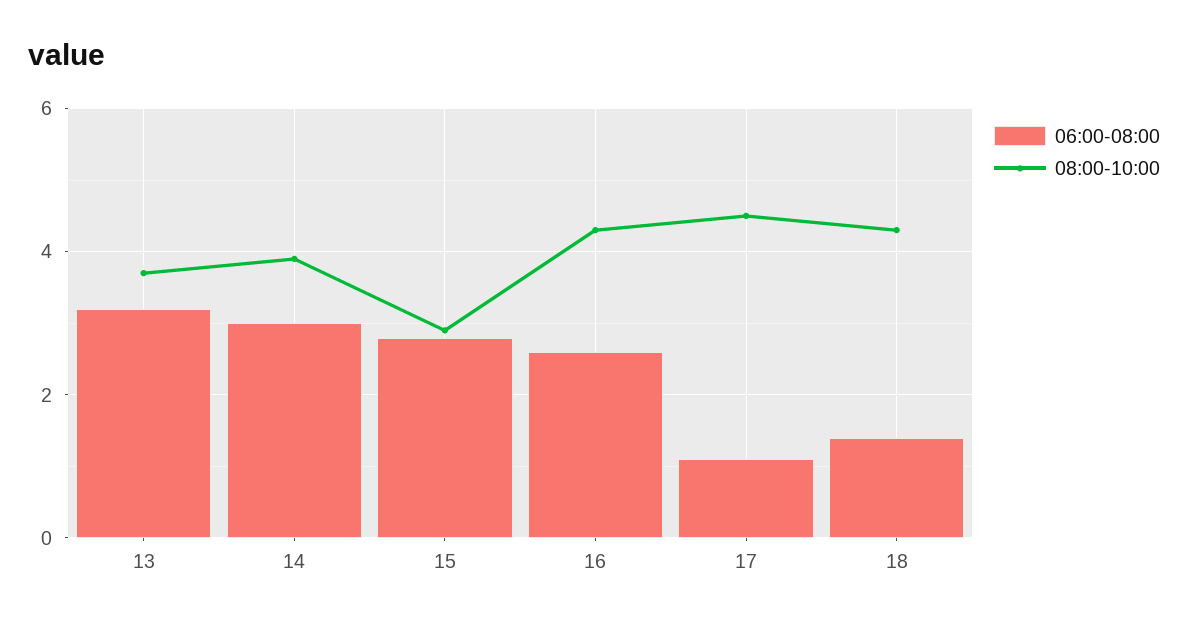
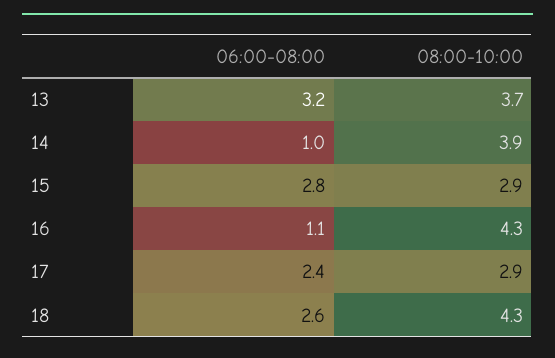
06:00-08:00, 14: 3 -> 1
06:00-08:00, 16: 2.5 -> 1.1
06:00-08:00, 17: 1 -> 2.4
08:00-10:00, 17: 4.5 -> 2.9
06:00-08:00, 18: 1.5 -> 2.6

